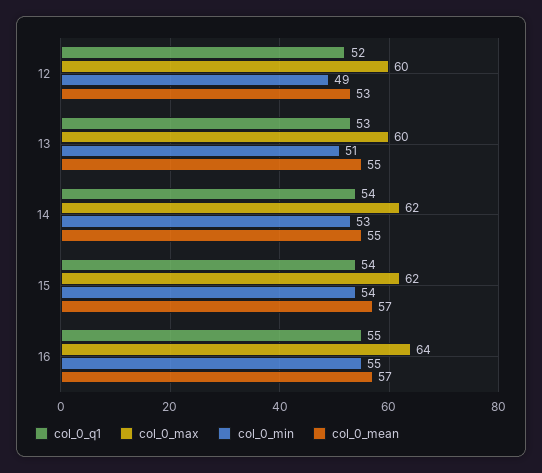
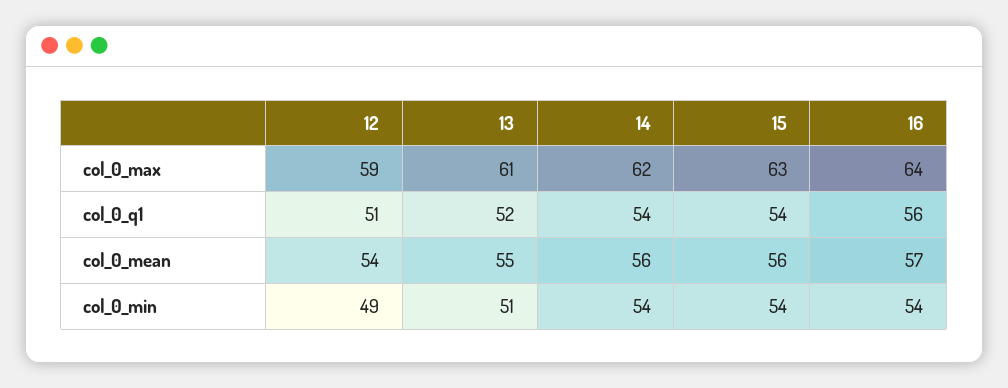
col_0_q1, 12: 52 -> 51
col_0_max, 12: 60 -> 59
col_0_mean, 12: 53 -> 54
col_0_q1, 13: 53 -> 52
col_0_max, 13: 60 -> 61
col_0_min, 14: 53 -> 54
col_0_mean, 14: 55 -> 56
col_0_max, 15: 62 -> 63
col_0_mean, 15: 57 -> 56
col_0_q1, 16: 55 -> 56
col_0_min, 16: 55 -> 54

